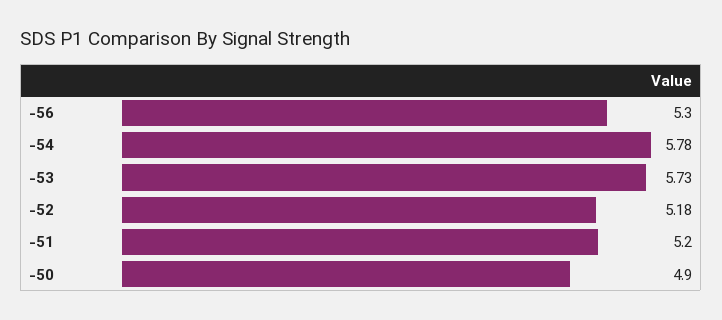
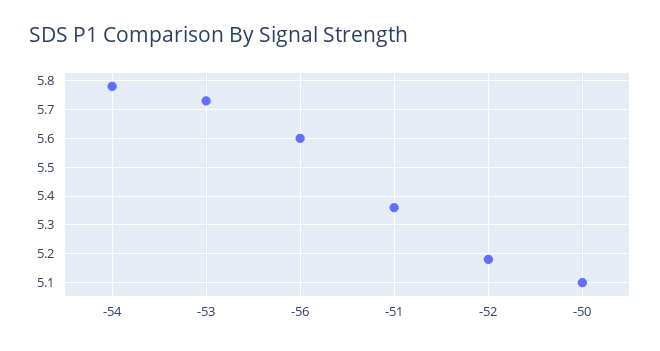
-56: 5.3 -> 5.6
-51: 5.2 -> 5.35
-50: 4.9 -> 5.1

